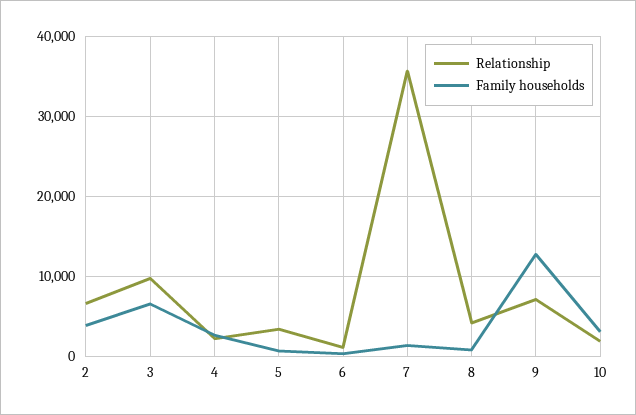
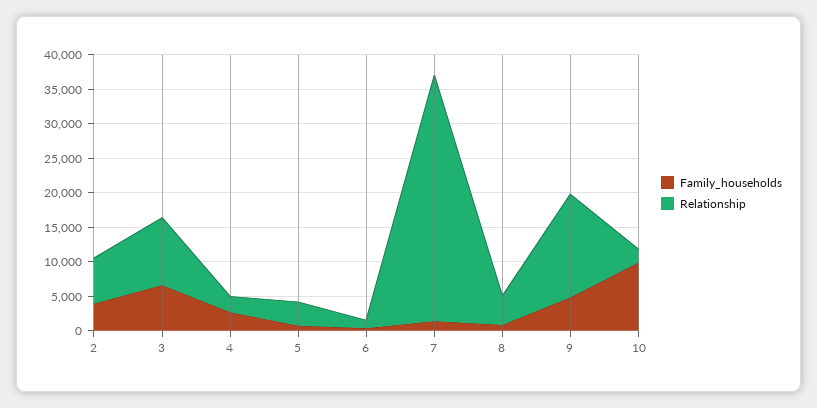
Relationship, 9: 7000 -> 15000
Family households, 9: 13000 -> 5000
Family households, 10: 3000 -> 10000

